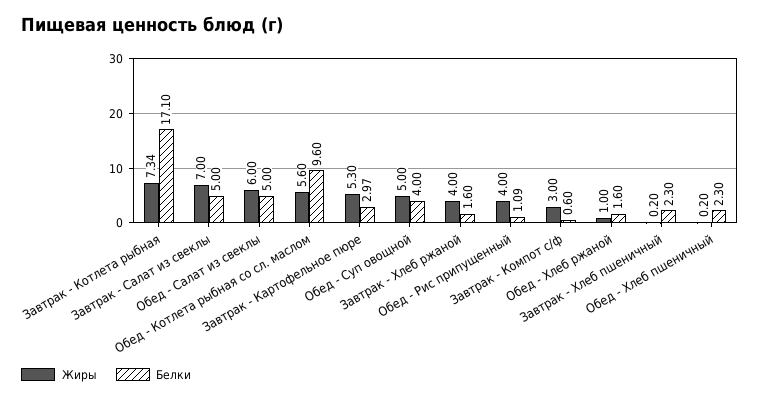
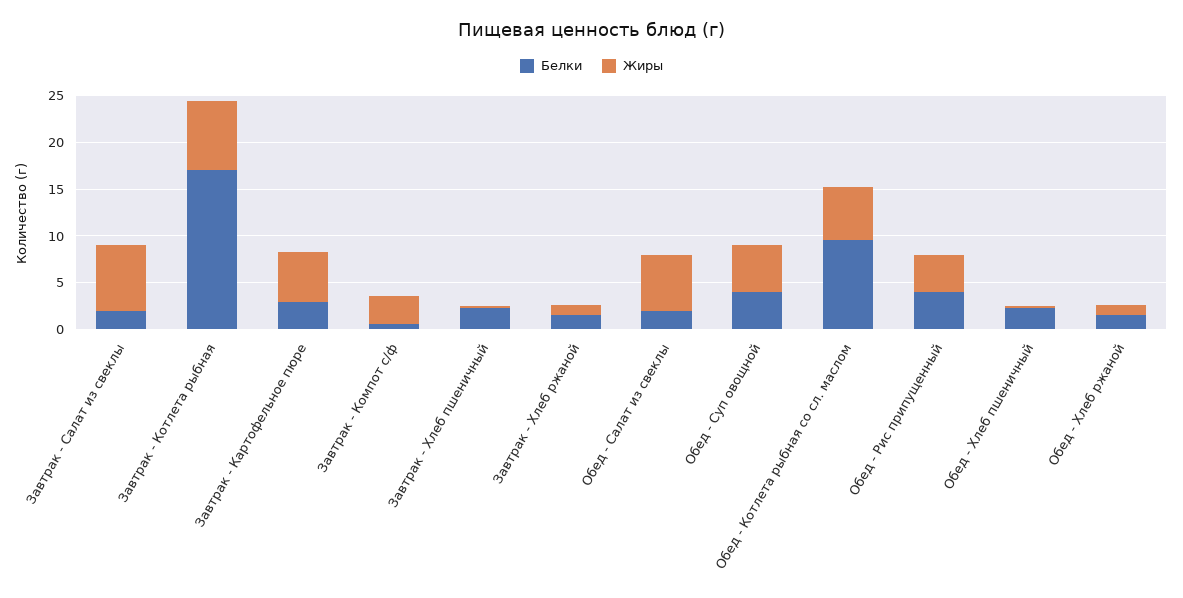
Белки, Завтрак - Салат из свеклы: 5 -> 2
Белки, Обед - Салат из свеклы: 5 -> 2
Жиры, Завтрак - Хлеб ржаной: 4 -> 1
Белки, Обед - Рис припущенный: 1.09 -> 4

